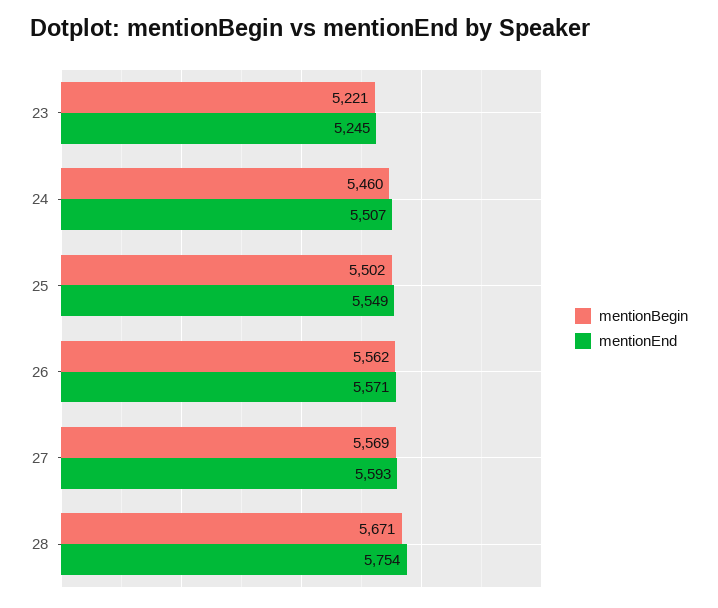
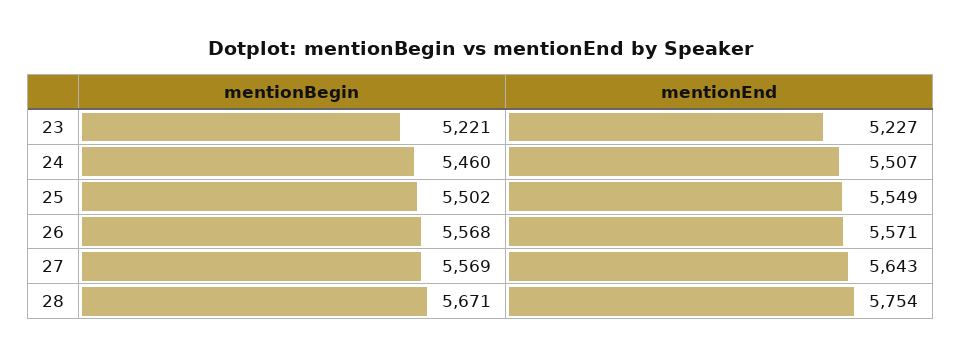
mentionEnd, 23: 5245 -> 5227
mentionBegin, 26: 5562 -> 5568
mentionEnd, 27: 5593 -> 5643

